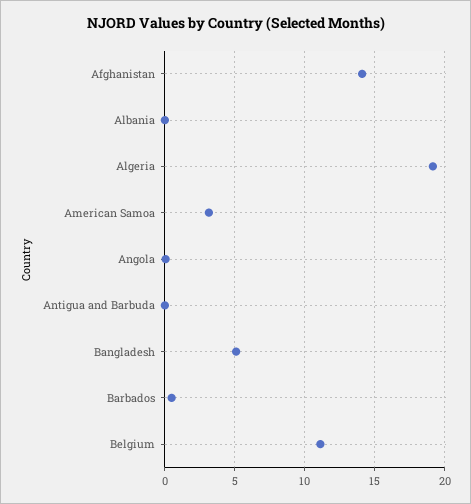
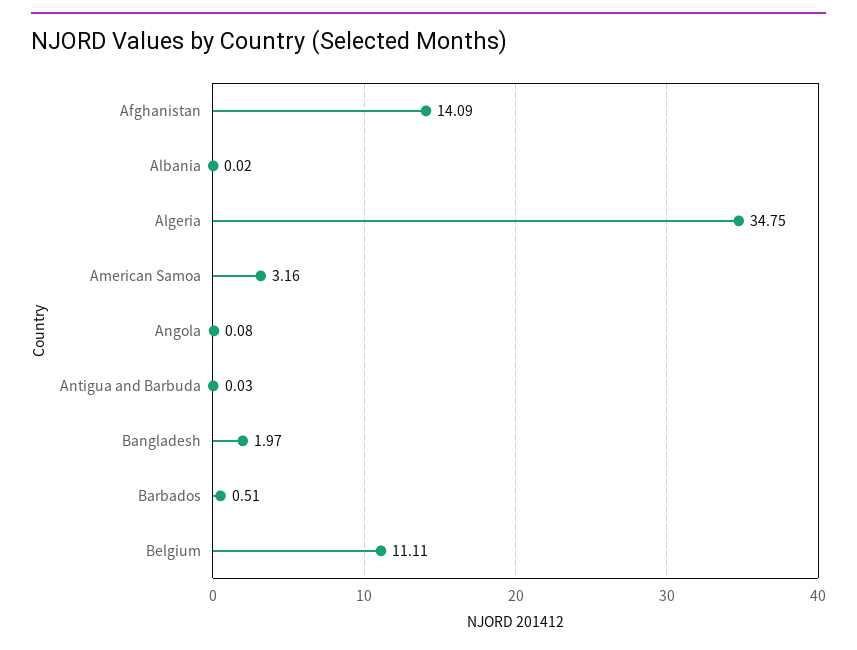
Algeria: 19 -> 34.75
Bangladesh: 5 -> 1.97

